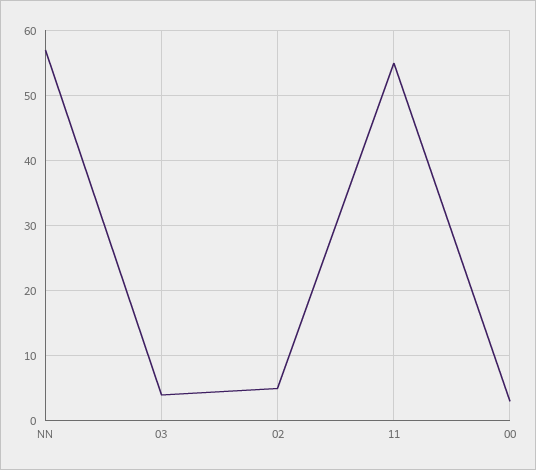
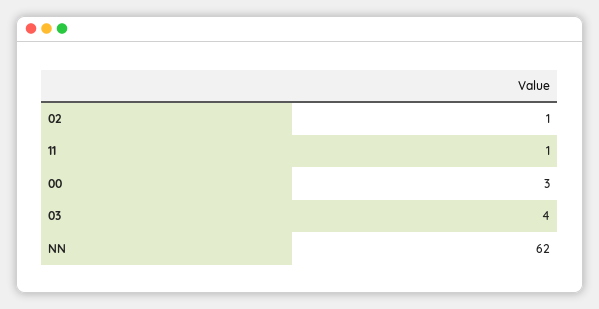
NN: 57 -> 62
02: 5 -> 1
11: 55 -> 1

